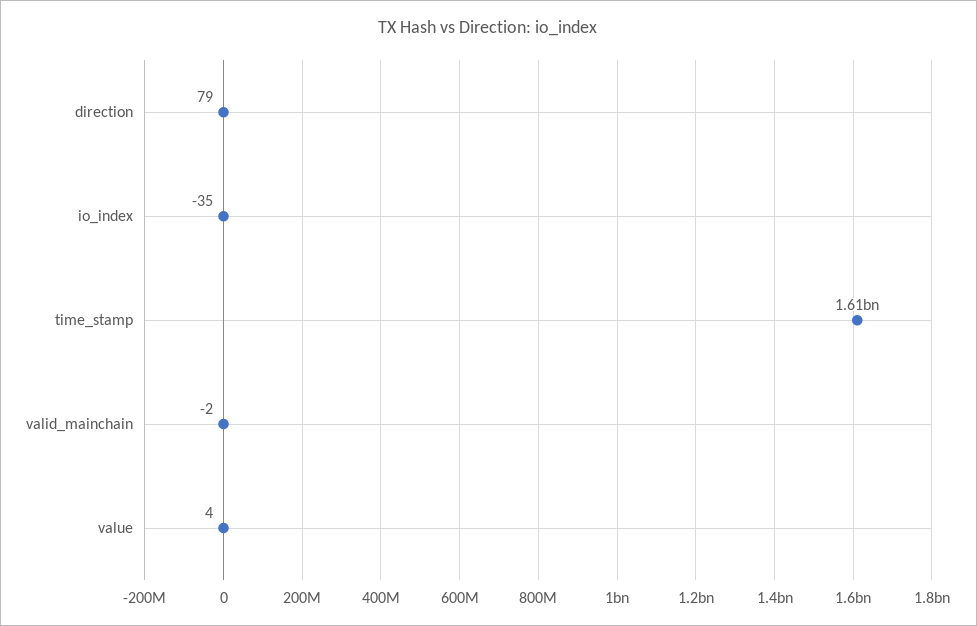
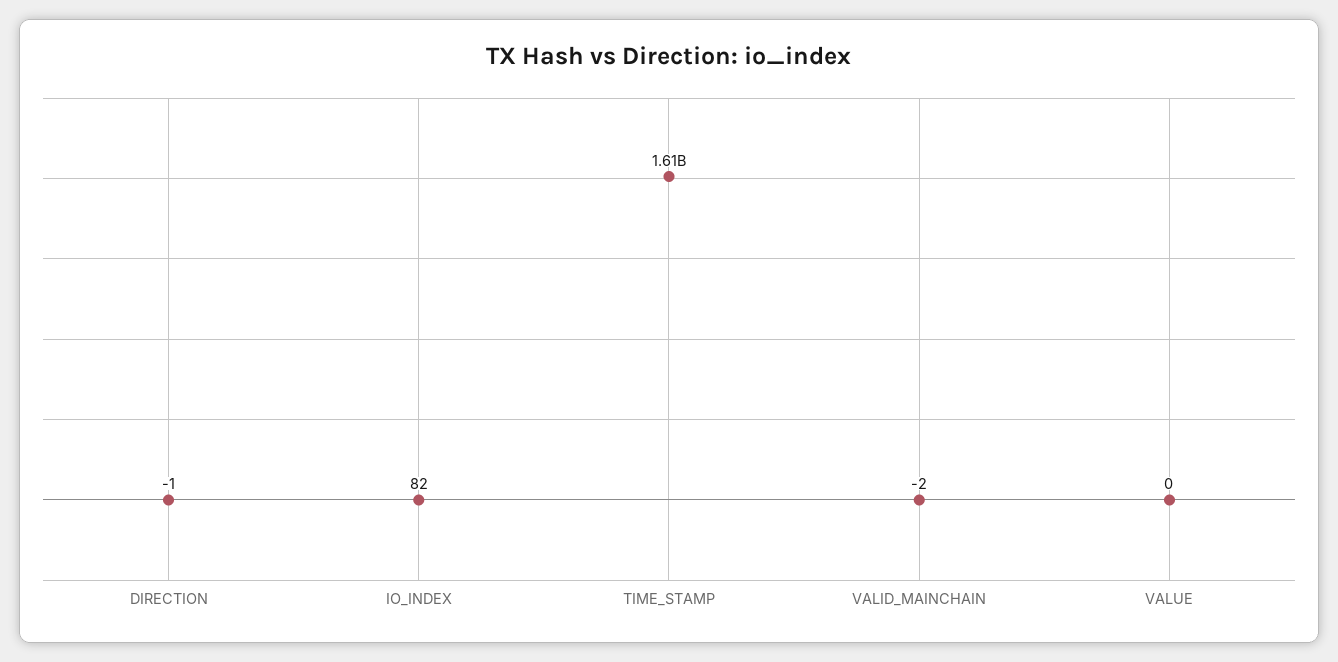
direction: 79 -> -1
io_index: -35 -> 82
value: 4 -> 0

